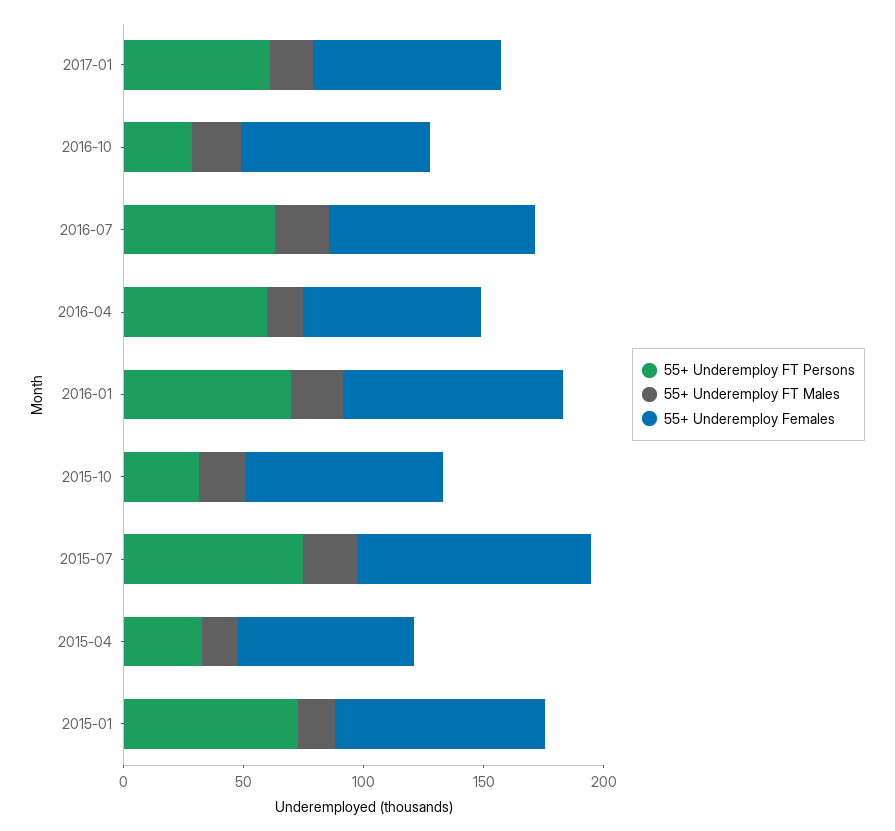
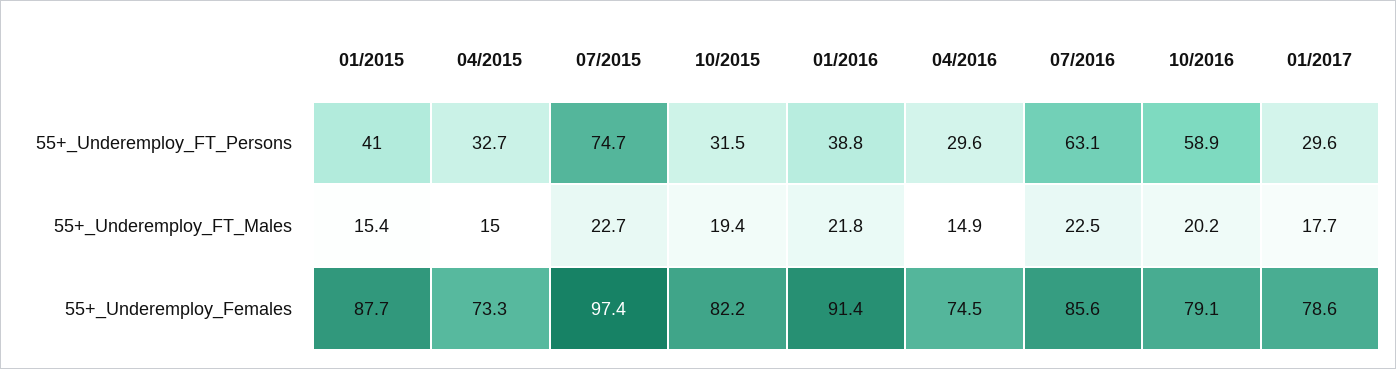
55+ Underemploy FT Persons, 2017-01: 60 -> 29.6
55+ Underemploy FT Persons, 2016-10: 30 -> 58.9
55+ Underemploy FT Persons, 2016-04: 60 -> 29.6
55+ Underemploy FT Persons, 2016-01: 70 -> 38.8
55+ Underemploy FT Persons, 2015-01: 70 -> 41

